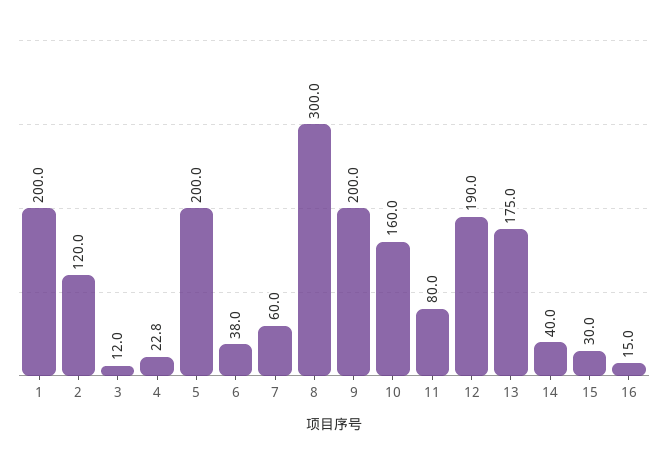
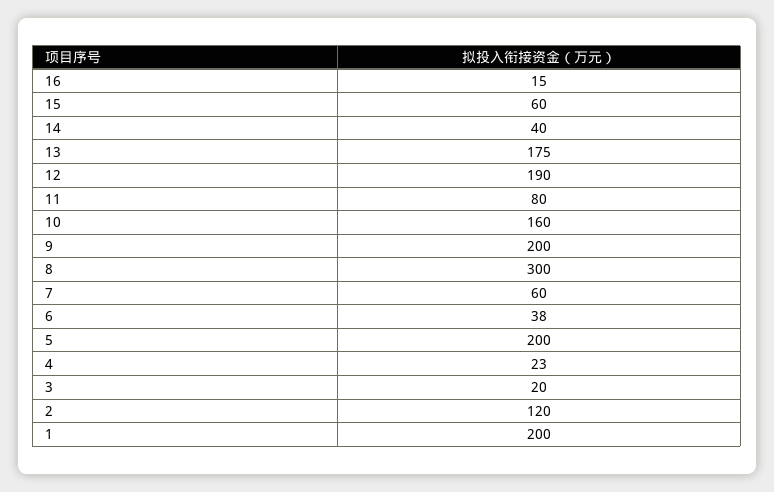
3: 12 -> 20
15: 30 -> 60

